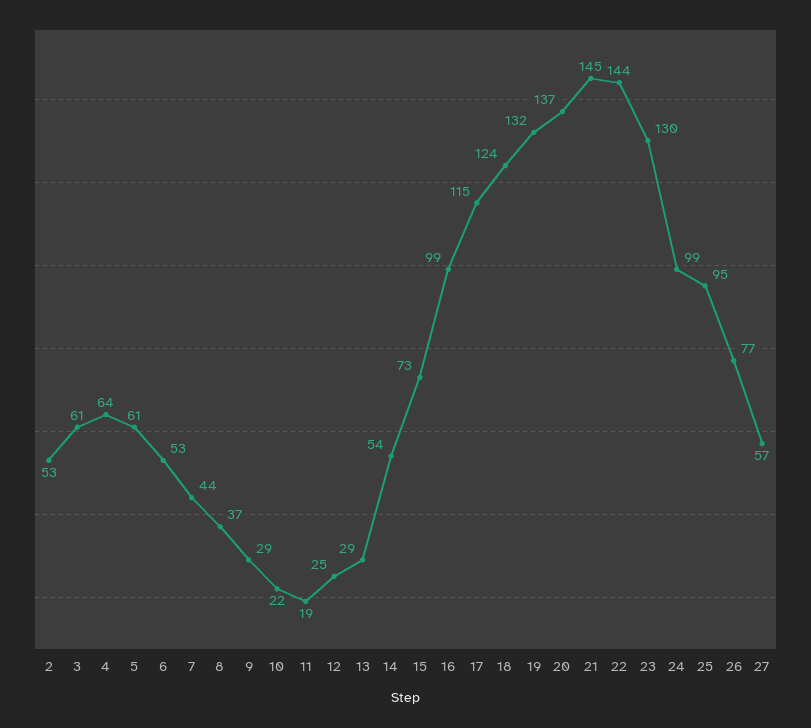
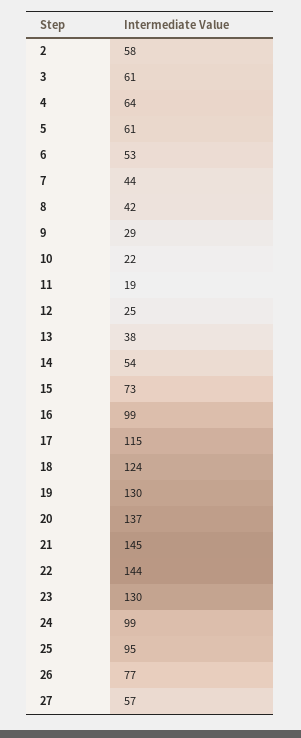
2: 53 -> 58
8: 37 -> 42
13: 29 -> 38
19: 132 -> 130

